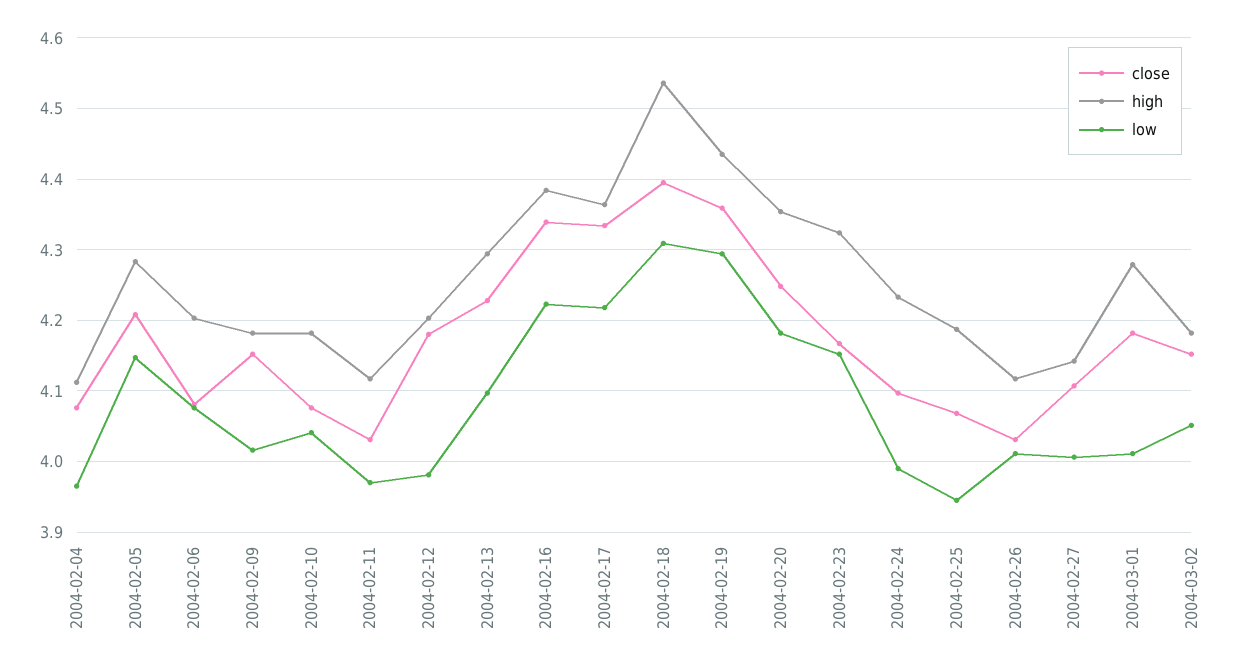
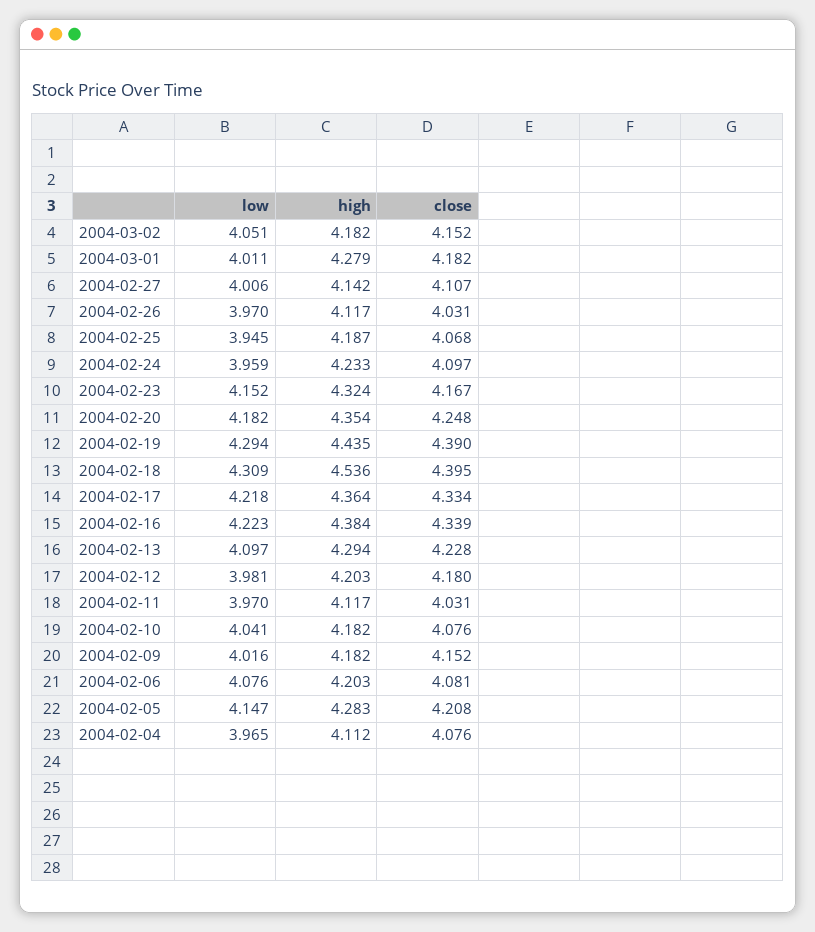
close, 2004-02-19: 4.36 -> 4.39
low, 2004-02-24: 3.99 -> 3.959
low, 2004-02-26: 4.01 -> 3.97

